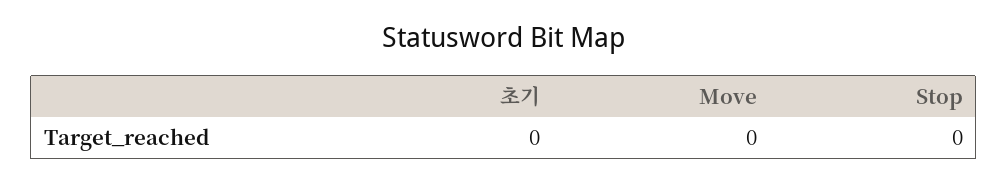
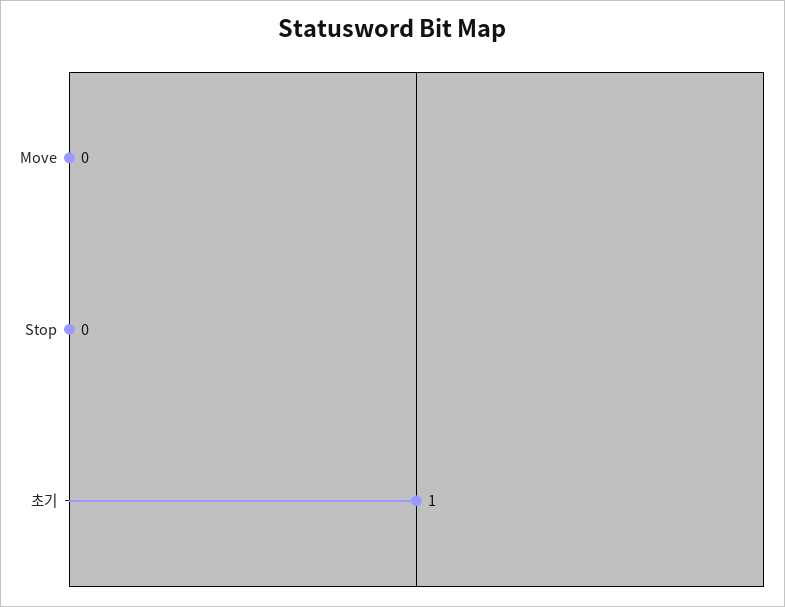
초기: 0 -> 1

